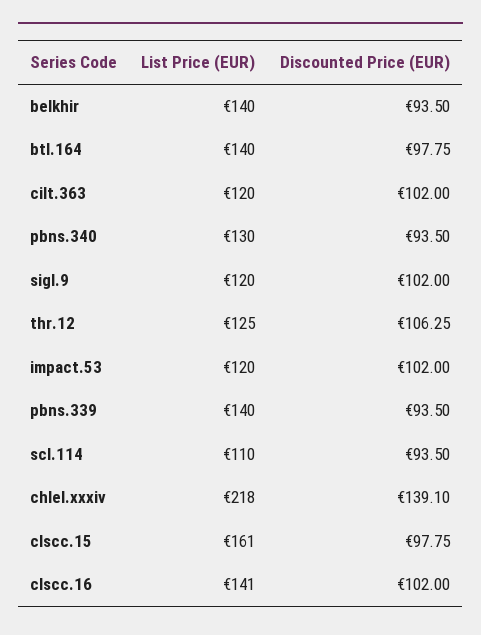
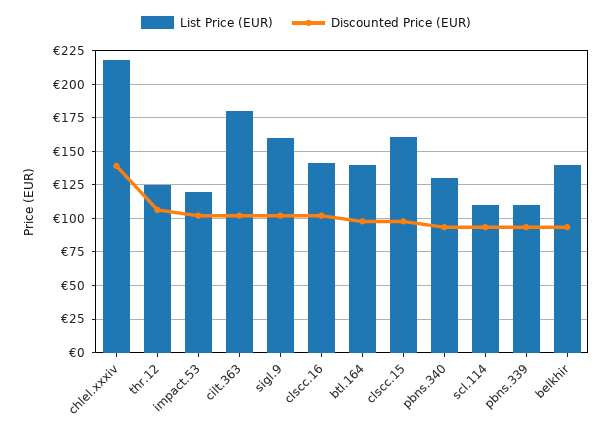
List Price (EUR), cilt.363: 120 -> 180
List Price (EUR), sigl.9: 120 -> 160
List Price (EUR), pbns.339: 140 -> 110

